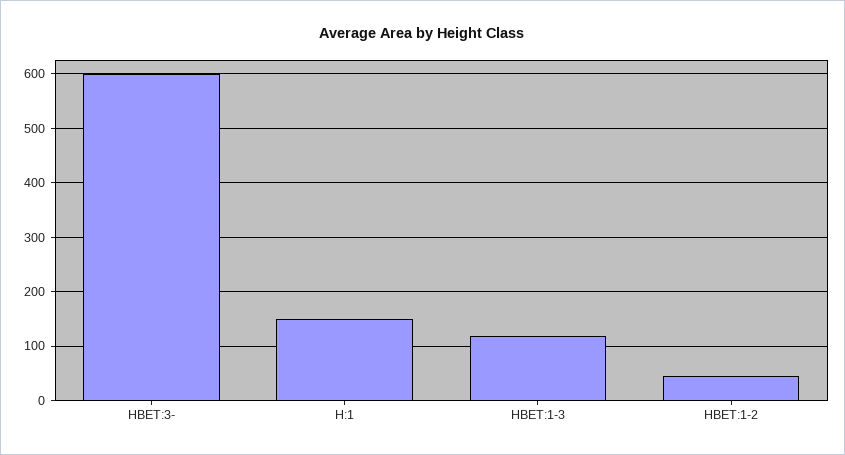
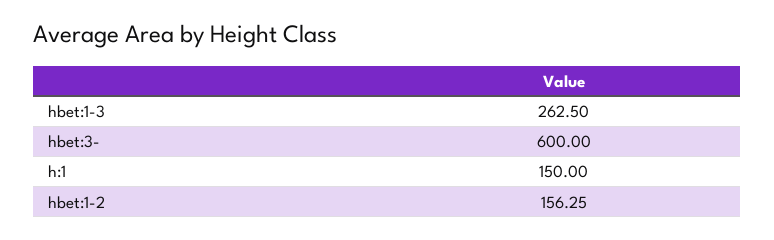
HBET:1-3: 120 -> 262.5
HBET:1-2: 40 -> 156.25

